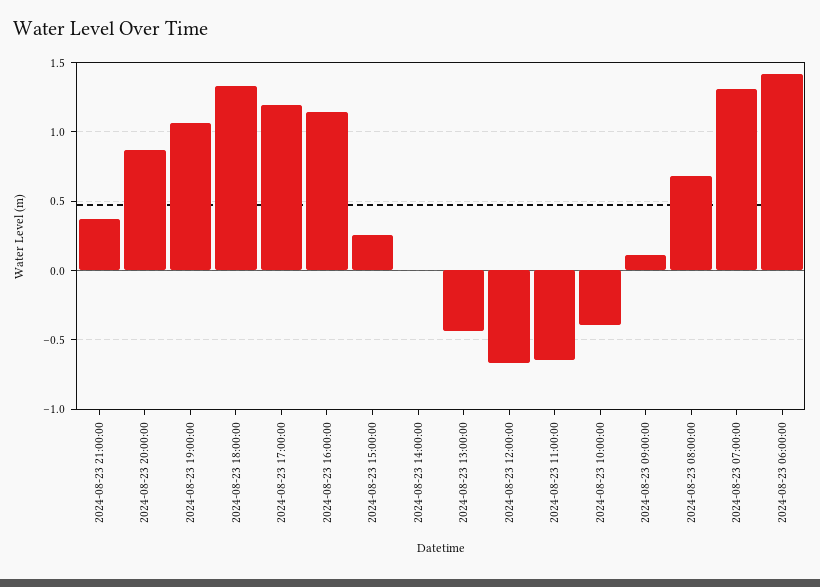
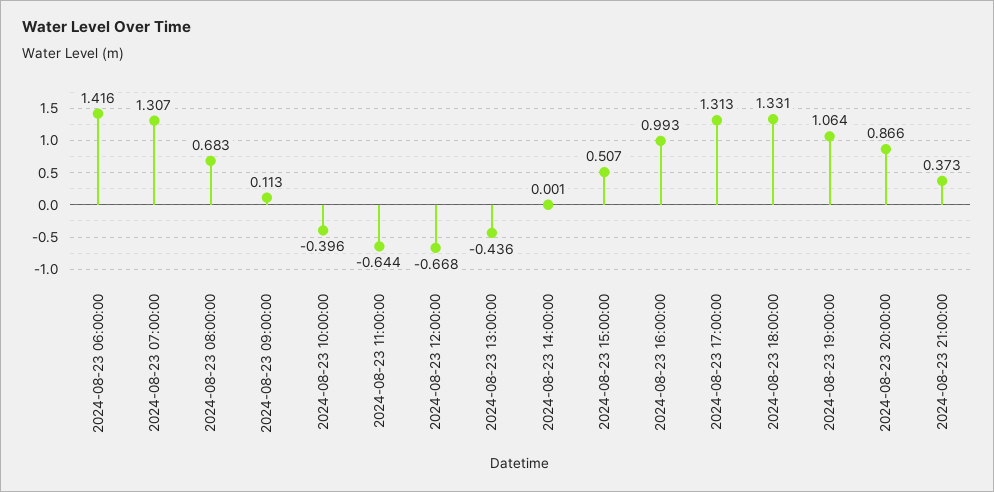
2024-08-23 17:00:00: 1.2 -> 1.313
2024-08-23 16:00:00: 1.15 -> 0.993
2024-08-23 15:00:00: 0.25 -> 0.507

